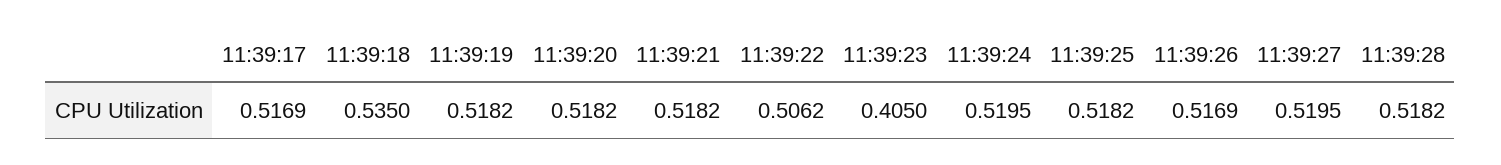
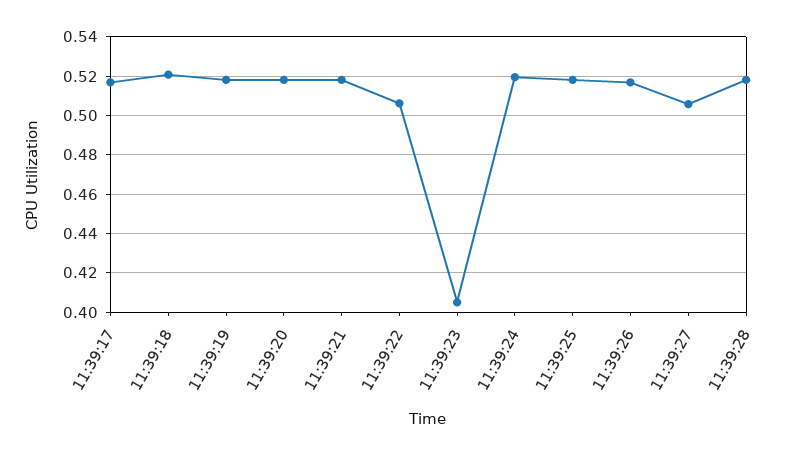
11:39:18: 0.535 -> 0.52
11:39:27: 0.5195 -> 0.505

